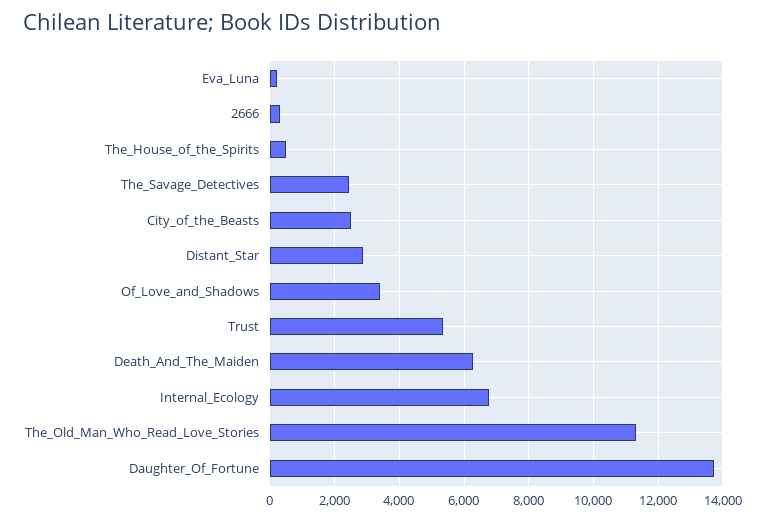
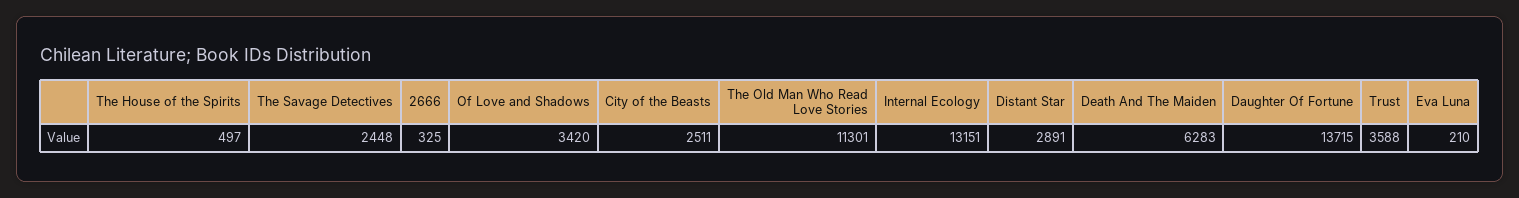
Trust: 5400 -> 3588
Internal_Ecology: 6800 -> 13151

